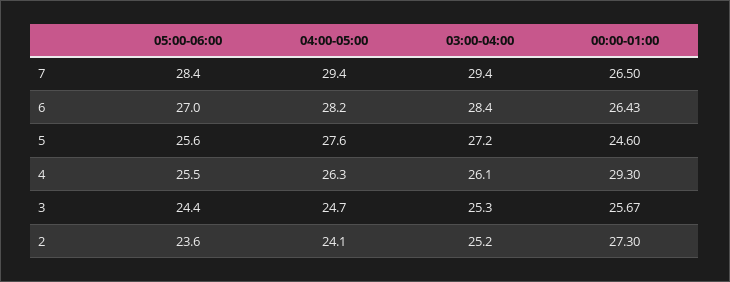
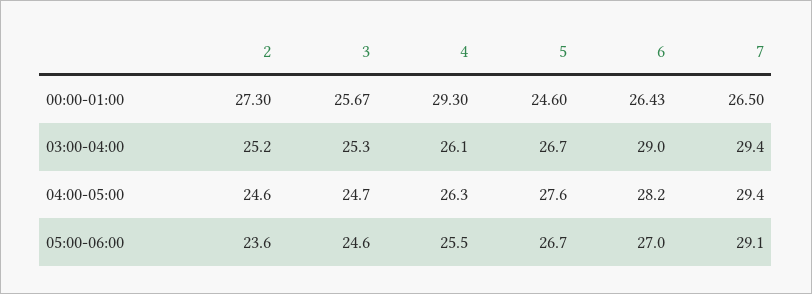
05:00-06:00, 7: 28.4 -> 29.1
03:00-04:00, 6: 28.4 -> 29
05:00-06:00, 5: 25.6 -> 26.7
03:00-04:00, 5: 27.2 -> 26.7
05:00-06:00, 3: 24.4 -> 24.6
04:00-05:00, 2: 24.1 -> 24.6

